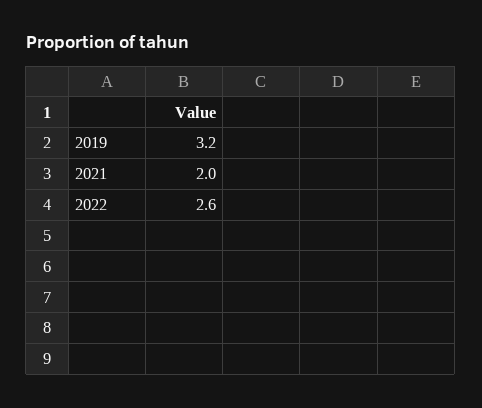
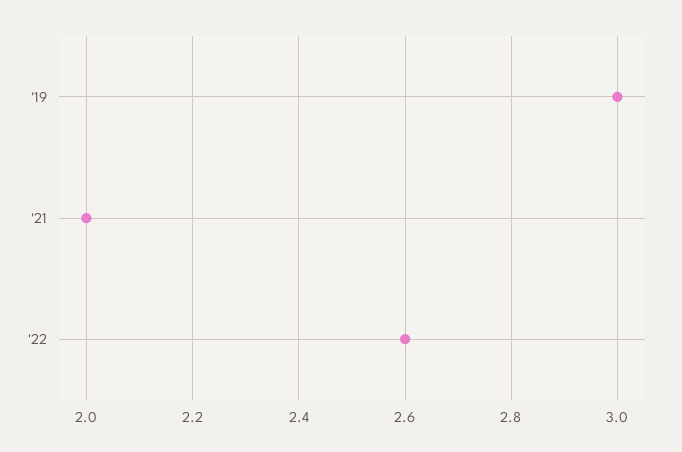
2019: 3.2 -> 3

